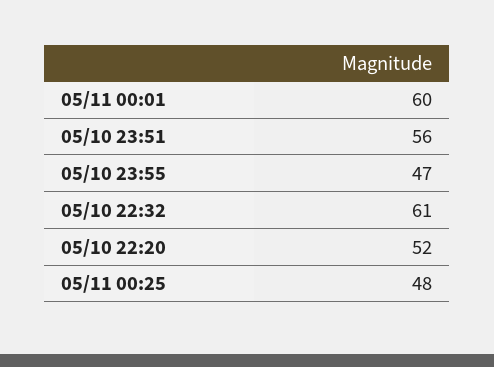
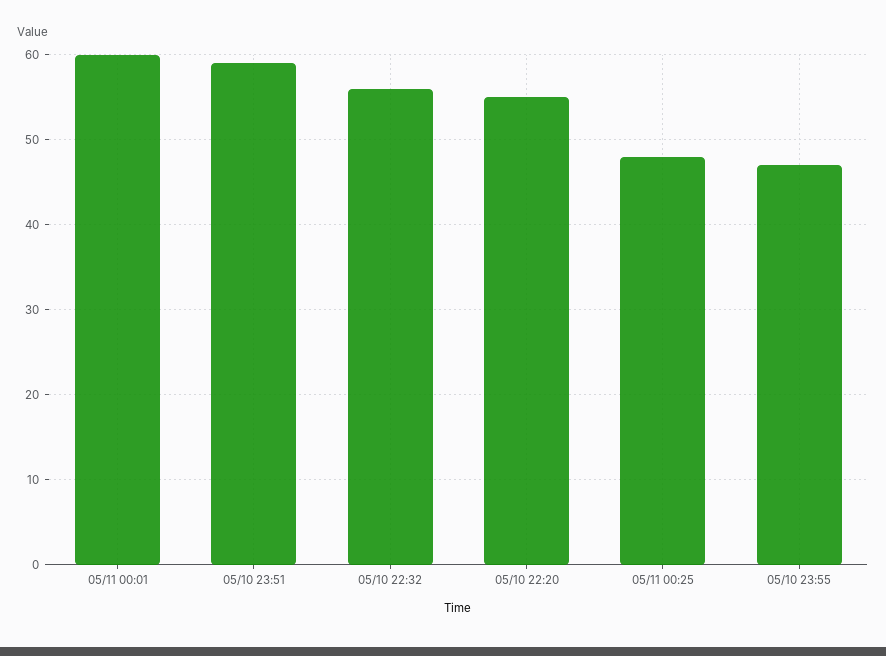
05/10 23:51: 56 -> 59
05/10 22:32: 61 -> 56
05/10 22:20: 52 -> 55

